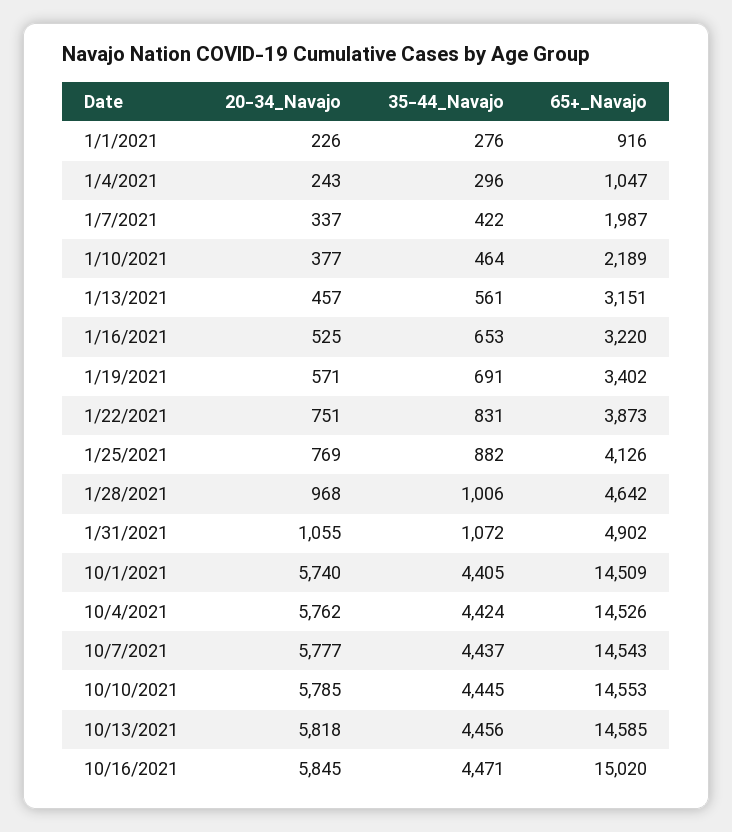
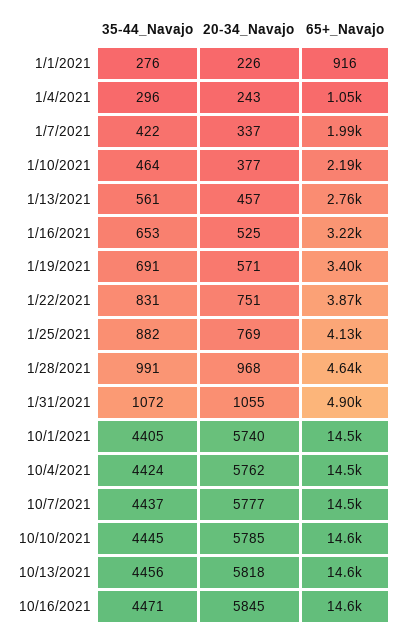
65+_Navajo, 1/13/2021: 3151 -> 2760
35-44_Navajo, 1/28/2021: 1006 -> 991
65+_Navajo, 10/16/2021: 15020 -> 14600

